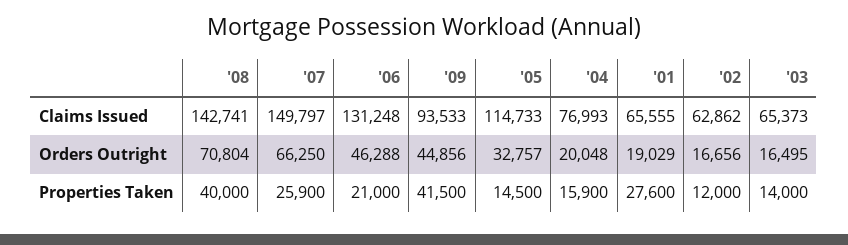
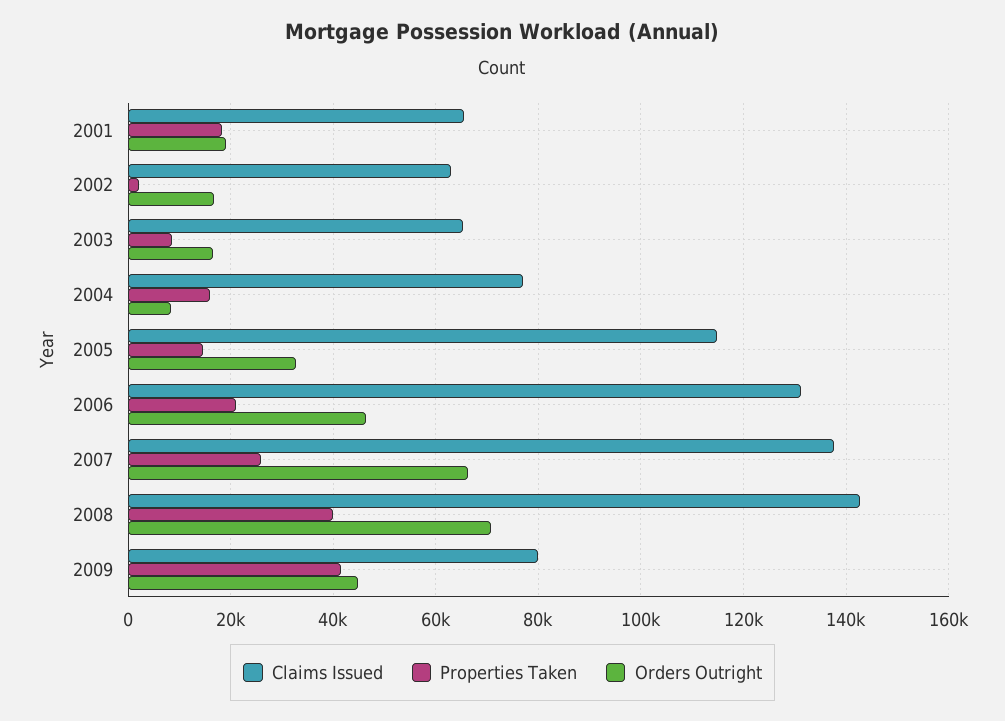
Claims Issued, '07: 149797 -> 138000
Claims Issued, '09: 93533 -> 80000
Orders Outright, '04: 20048 -> 8000
Properties Taken, '01: 27600 -> 18000
Properties Taken, '02: 12000 -> 2000
Properties Taken, '03: 14000 -> 8000

